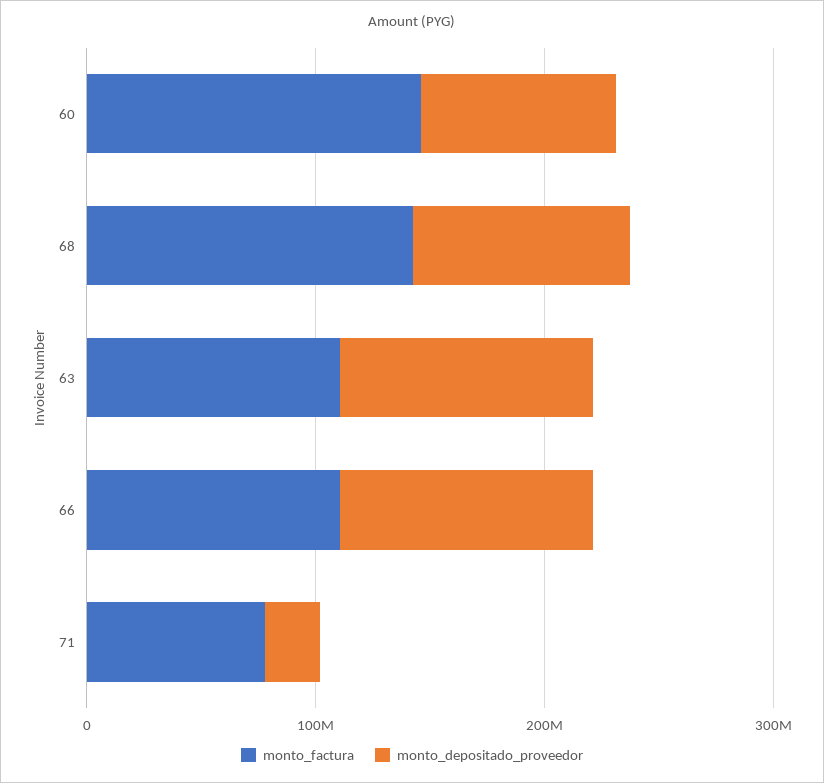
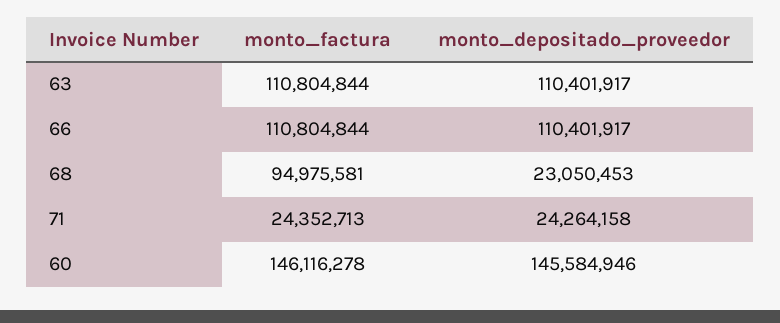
monto_depositado_proveedor, 60: 80000000 -> 145584946
monto_factura, 68: 140000000 -> 94975581
monto_depositado_proveedor, 68: 100000000 -> 23050453
monto_factura, 71: 80000000 -> 24352713

